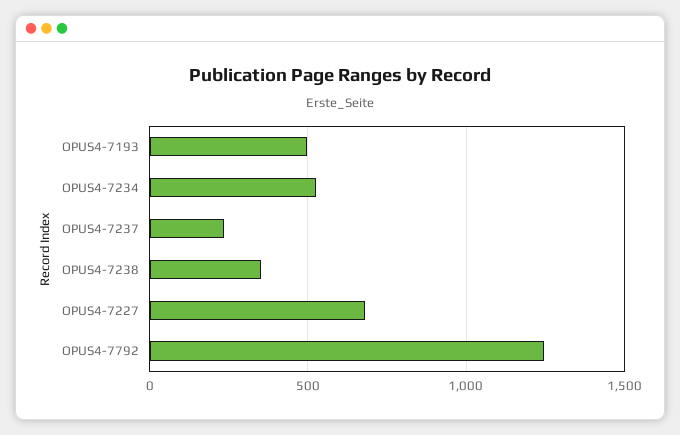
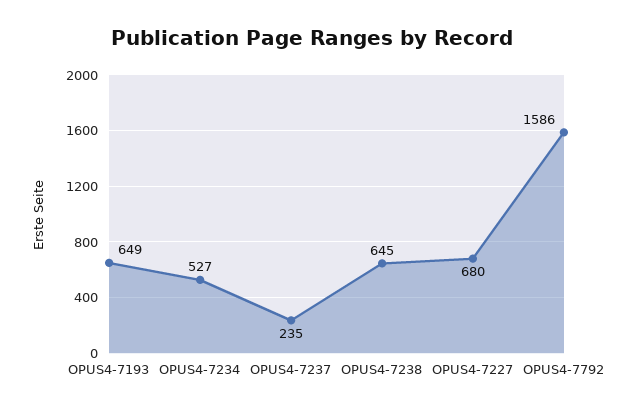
OPUS4-7193: 500 -> 649
OPUS4-7238: 350 -> 645
OPUS4-7792: 1250 -> 1586

